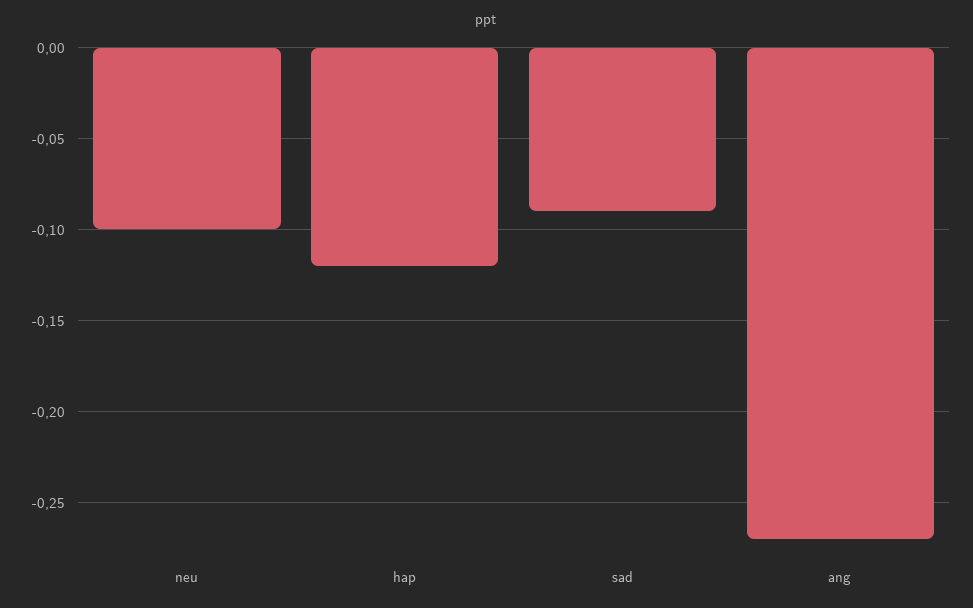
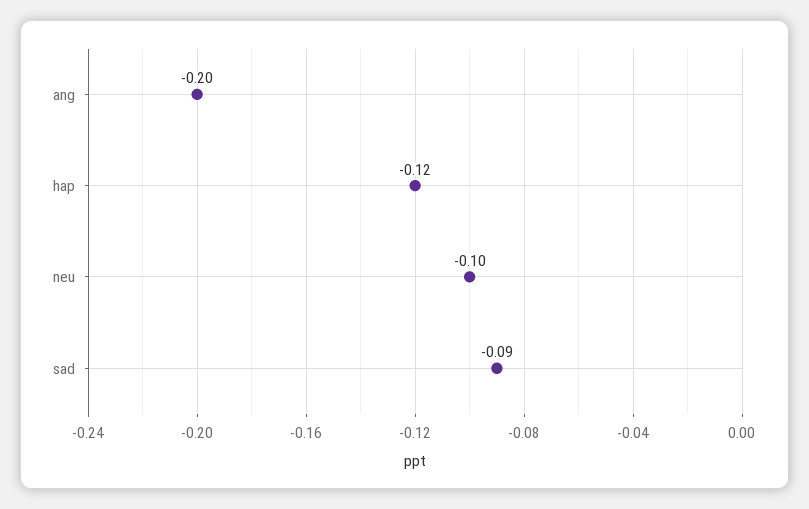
ang: -0.27 -> -0.2

